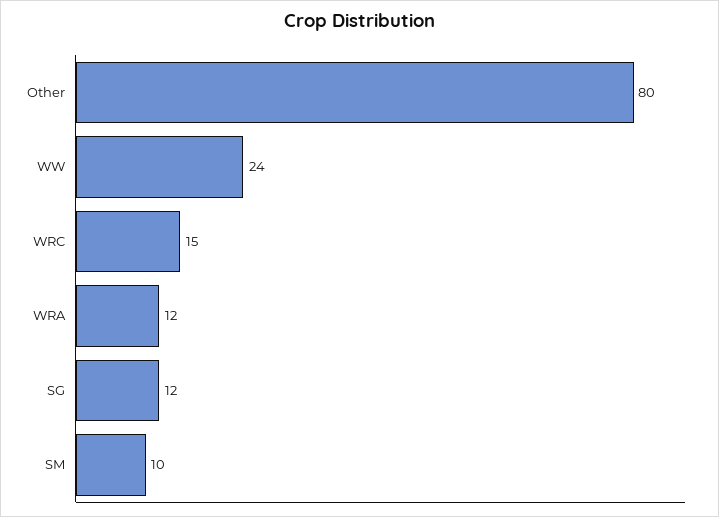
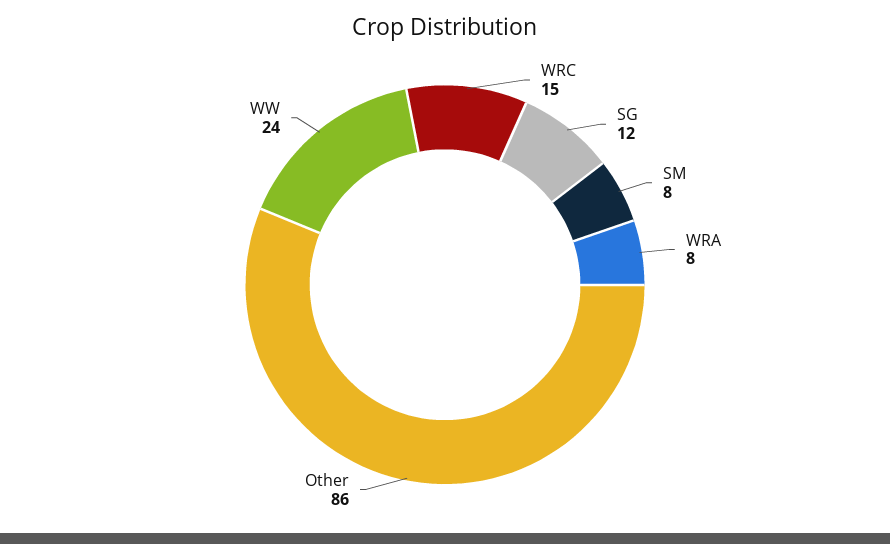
Other: 80 -> 86
WRA: 12 -> 8
SM: 10 -> 8

